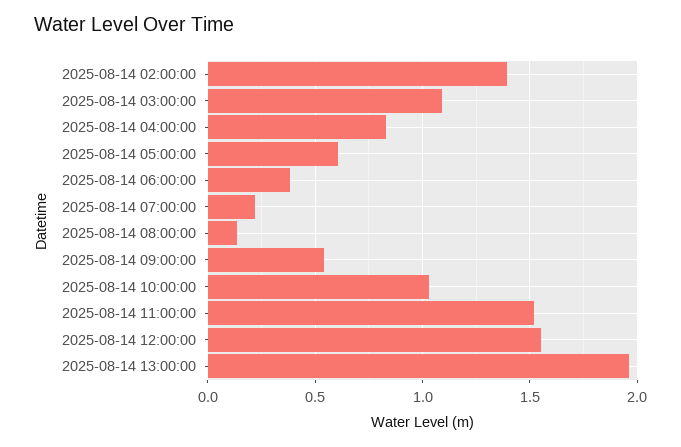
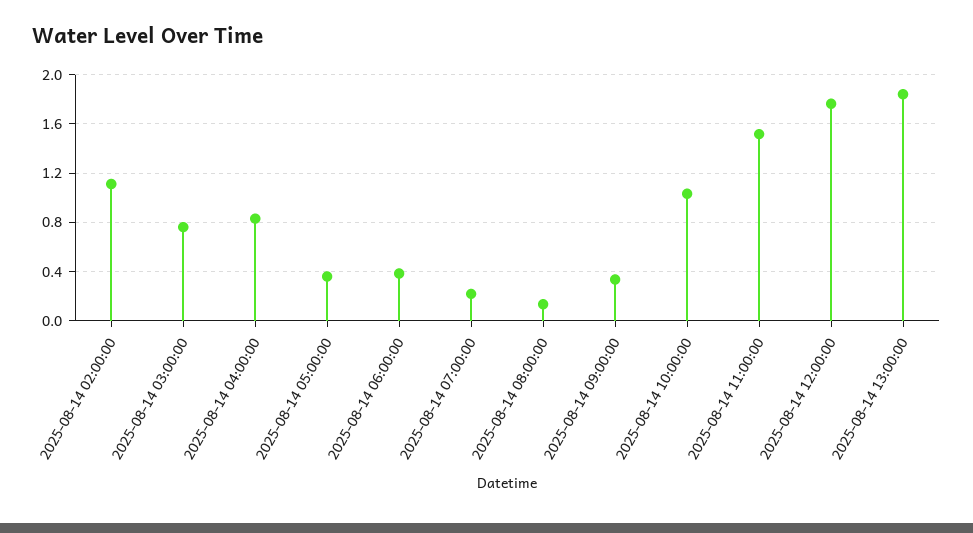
2025-08-14 02:00:00: 1.4 -> 1.1
2025-08-14 03:00:00: 1.1 -> 0.75
2025-08-14 05:00:00: 0.6 -> 0.35
2025-08-14 09:00:00: 0.55 -> 0.35
2025-08-14 12:00:00: 1.55 -> 1.75
2025-08-14 13:00:00: 1.95 -> 1.85

